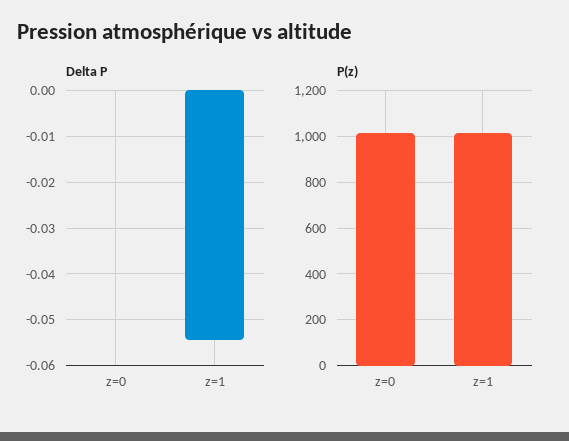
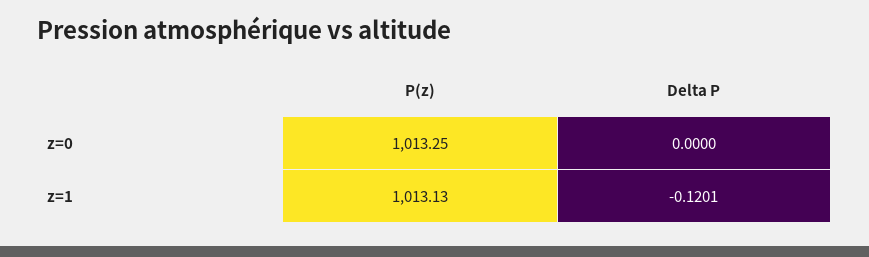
Delta P, z=1: -0.054 -> -0.1201

